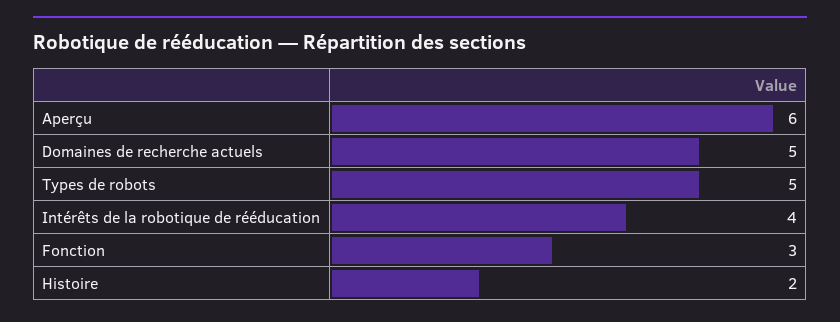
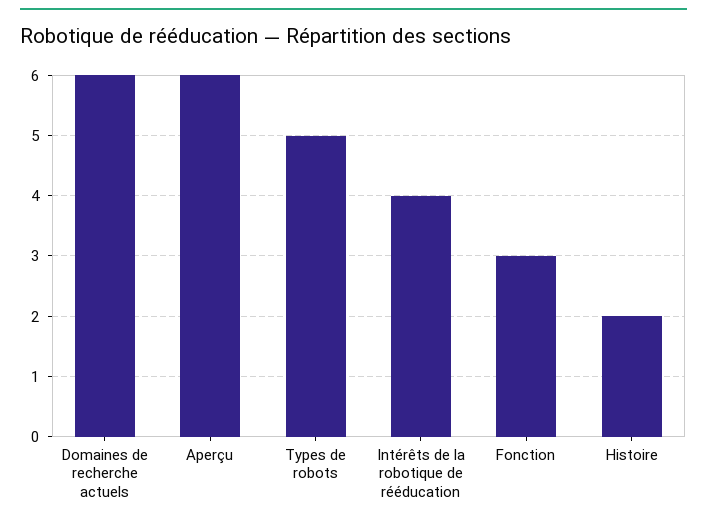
Domaines de recherche actuels: 5 -> 6

